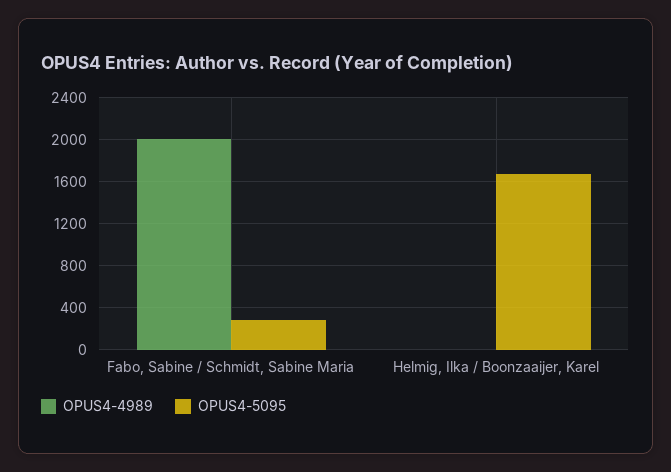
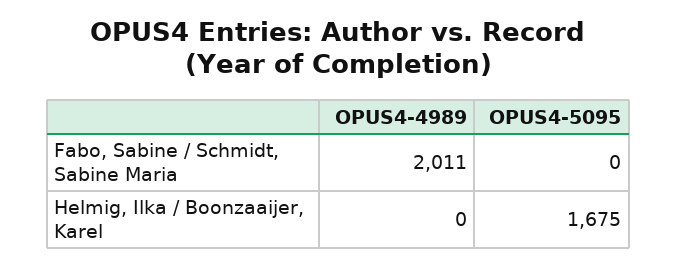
OPUS4-5095, Fabo, Sabine / Schmidt, Sabine Maria: 300 -> 0

